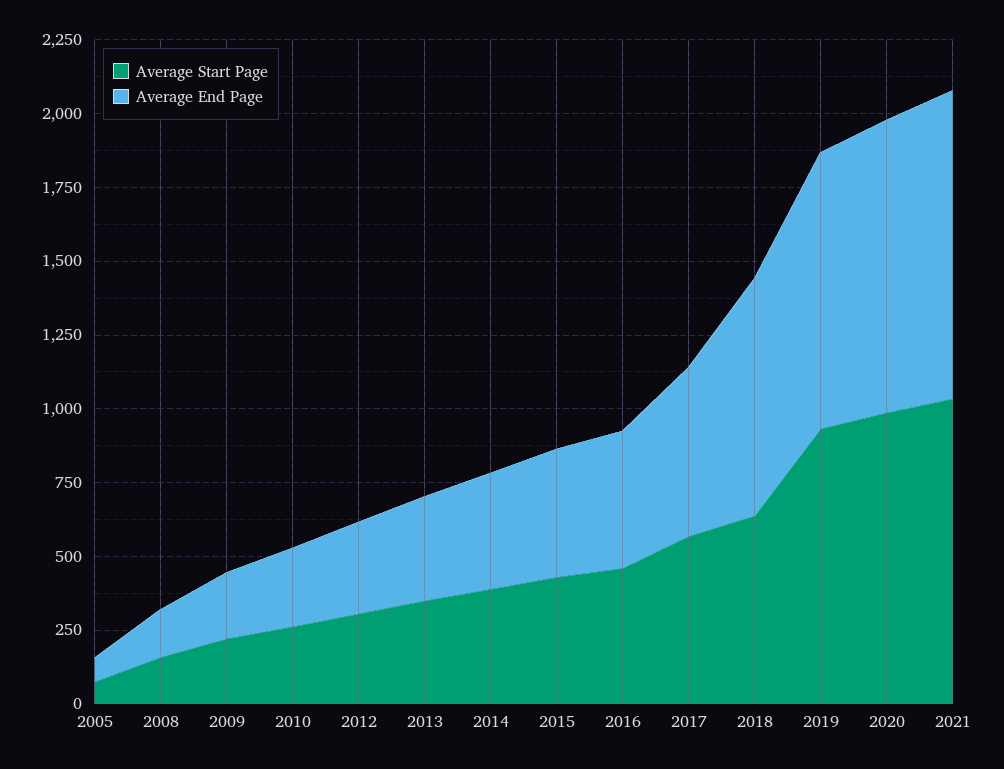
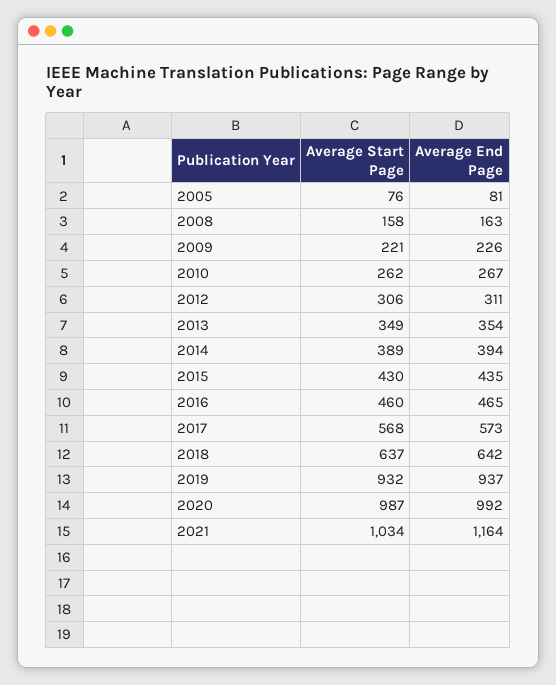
Average End Page, 2018: 800 -> 642
Average End Page, 2021: 1050 -> 1164

